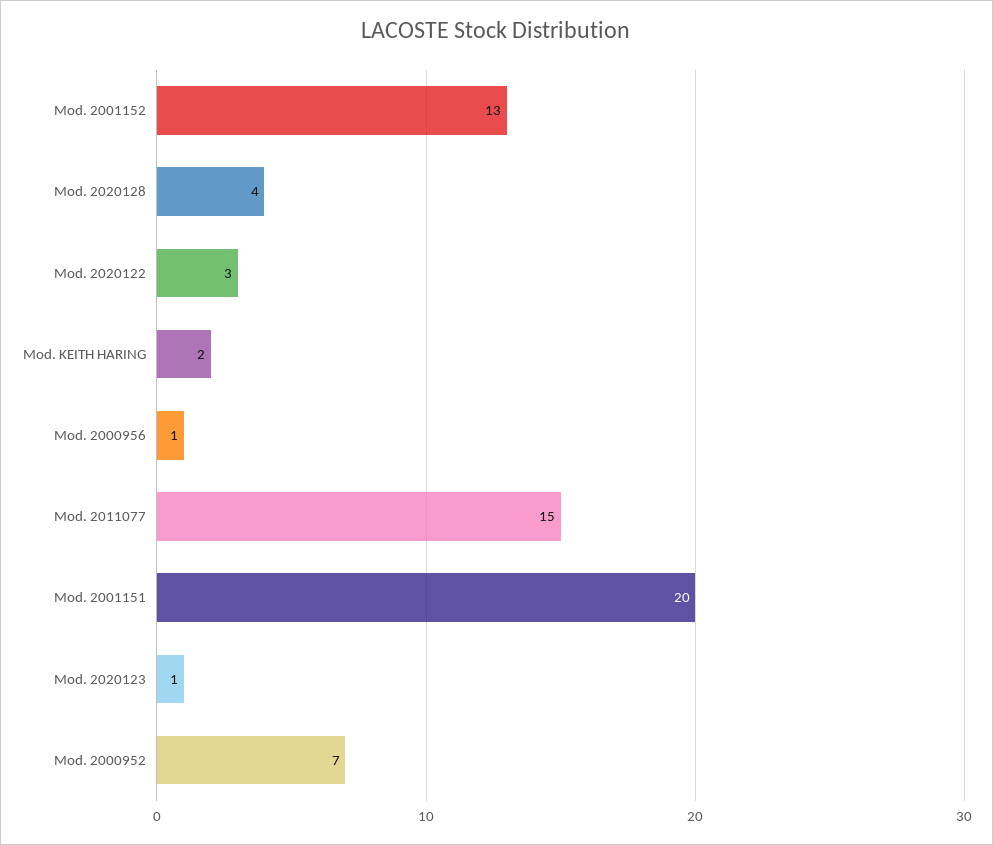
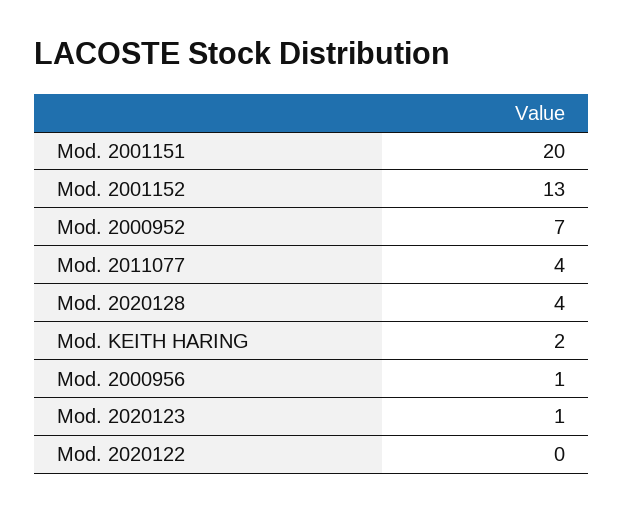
Mod. 2020122: 3 -> 0
Mod. 2011077: 15 -> 4

